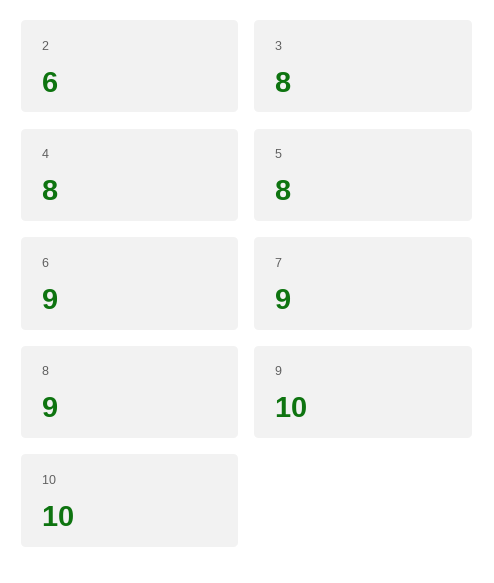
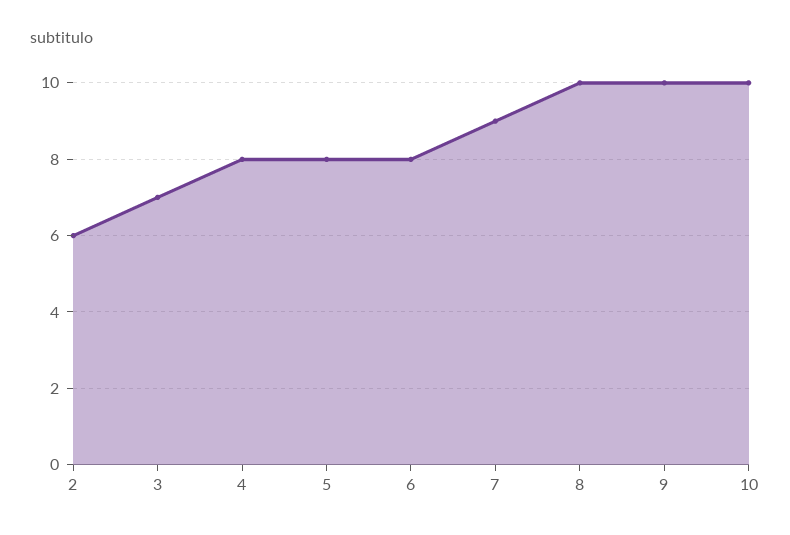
3: 8 -> 7
6: 9 -> 8
8: 9 -> 10

